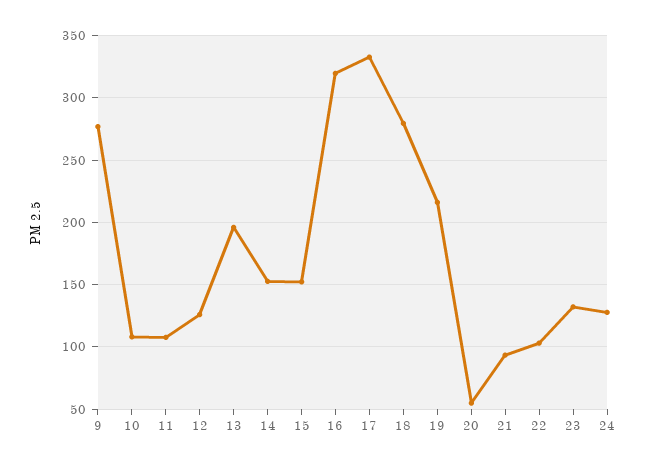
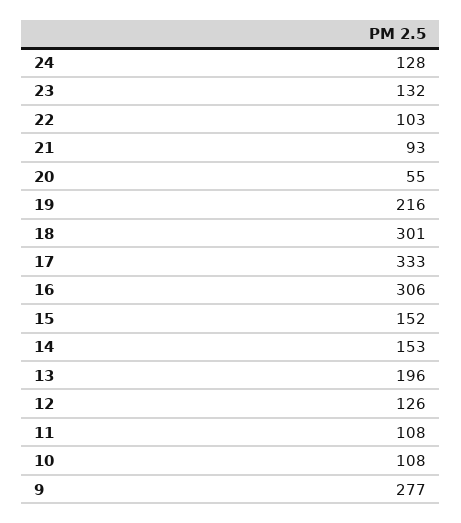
16: 320 -> 306
18: 280 -> 301

